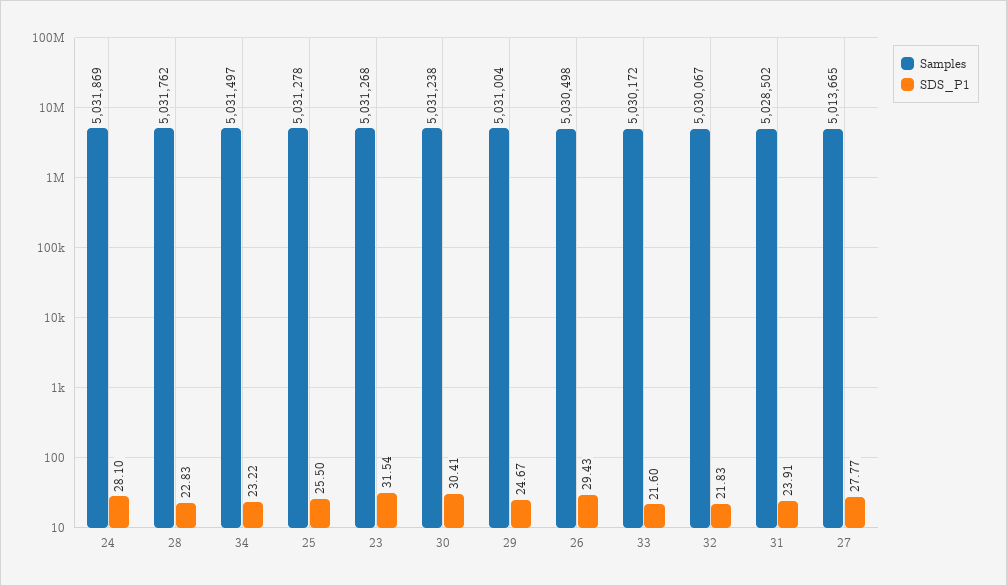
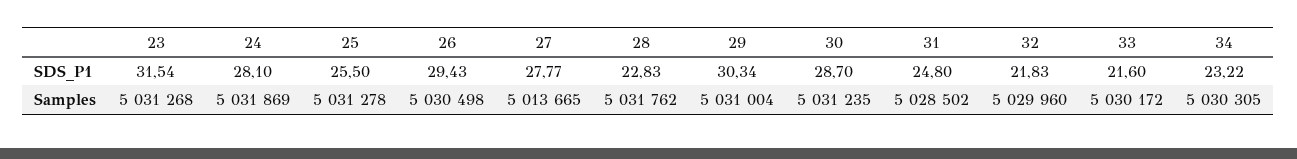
Samples, 34: 5031497 -> 5030305
Samples, 30: 5031238 -> 5031235
SDS_P1, 30: 30.41 -> 28.7
SDS_P1, 29: 24.67 -> 30.34
Samples, 32: 5030067 -> 5029960
SDS_P1, 31: 23.91 -> 24.8

